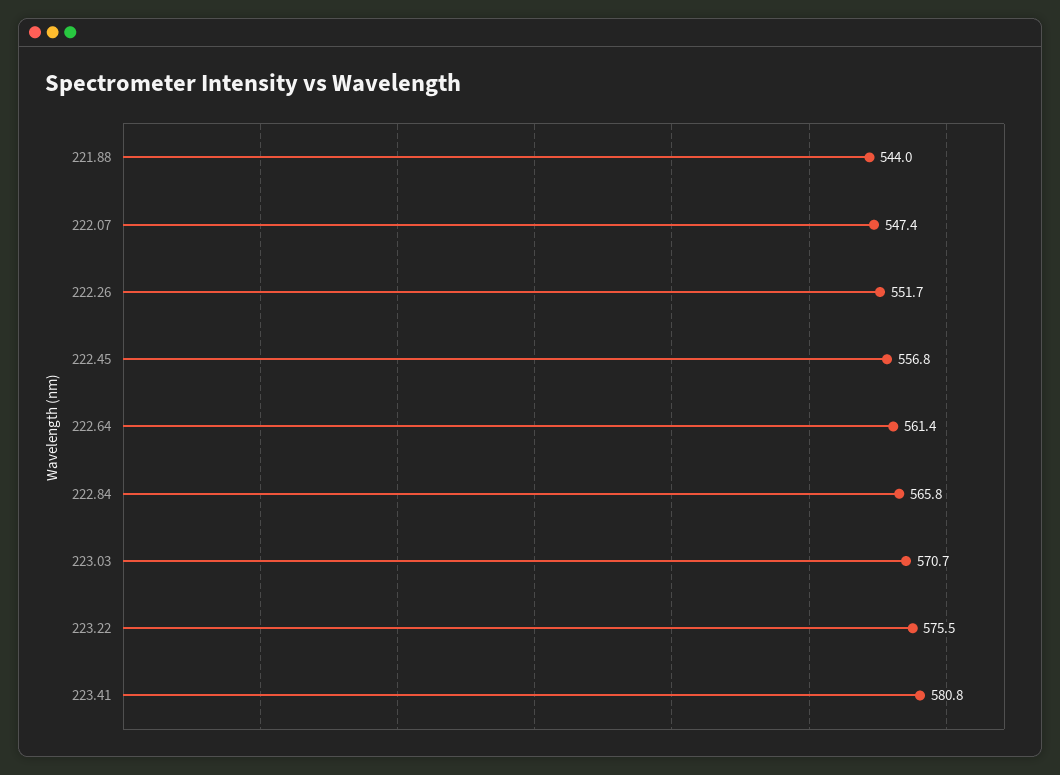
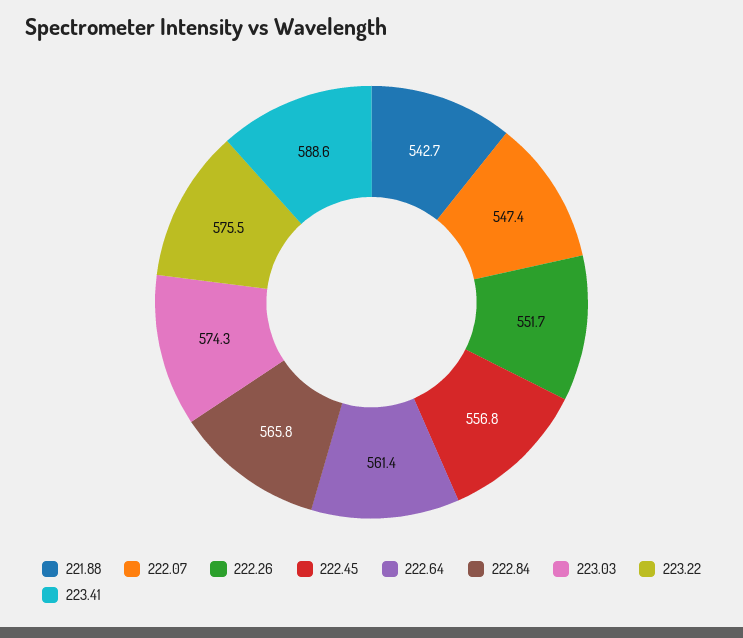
221.88: 544 -> 542.7
223.03: 570.7 -> 574.3
223.41: 580.8 -> 588.6

